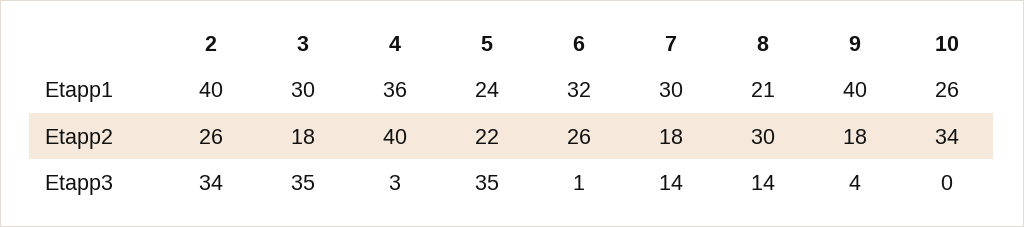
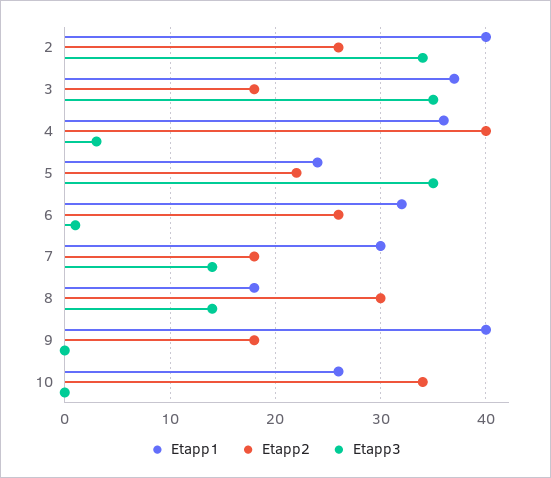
Etapp1, 3: 30 -> 37
Etapp1, 8: 21 -> 18
Etapp3, 9: 4 -> 0

